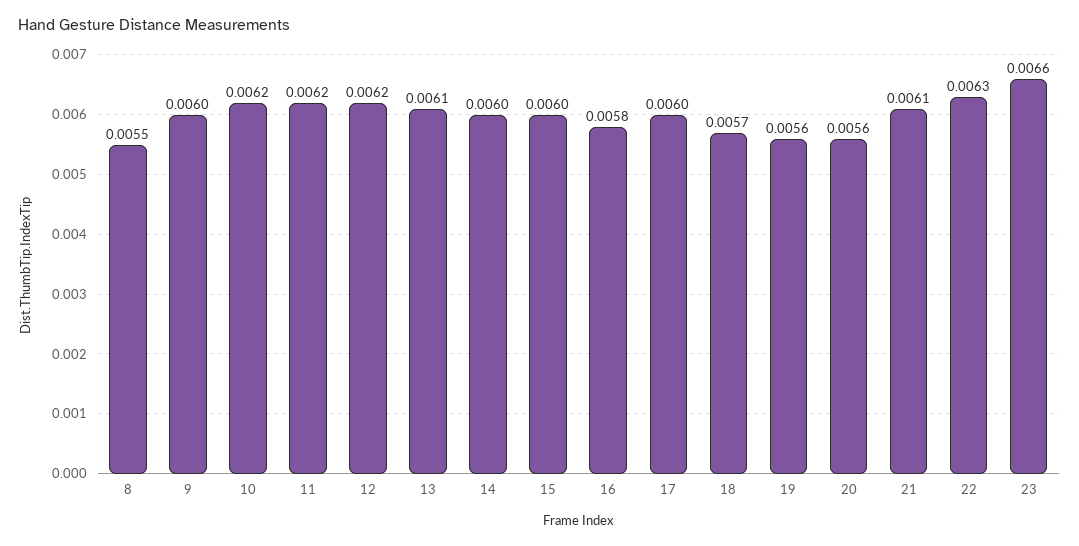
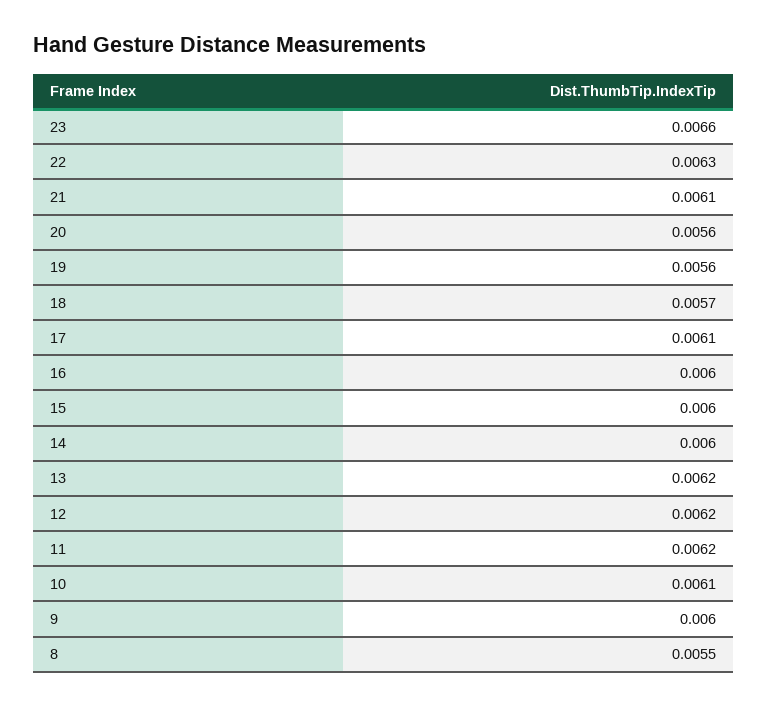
10: 0.0062 -> 0.0061
13: 0.0061 -> 0.0062
16: 0.0058 -> 0.006
17: 0.006 -> 0.0061

